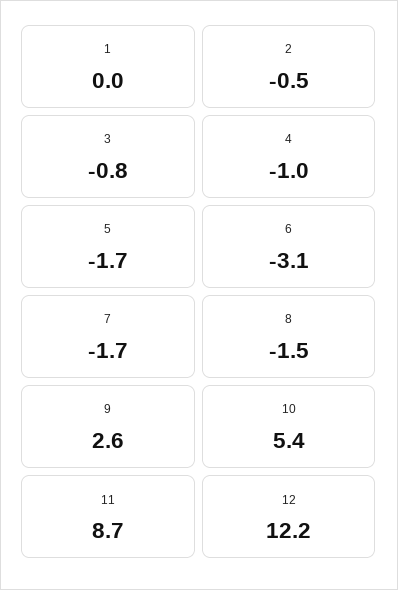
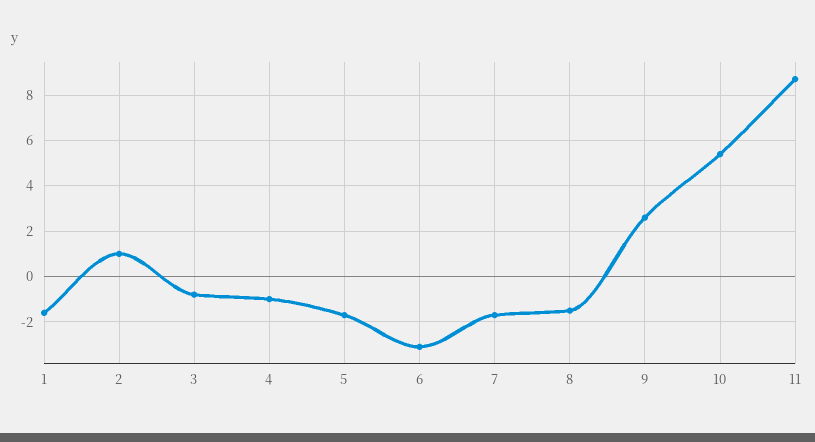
1: 0 -> -1.5
2: -0.5 -> 1
12: 12.2 -> none

